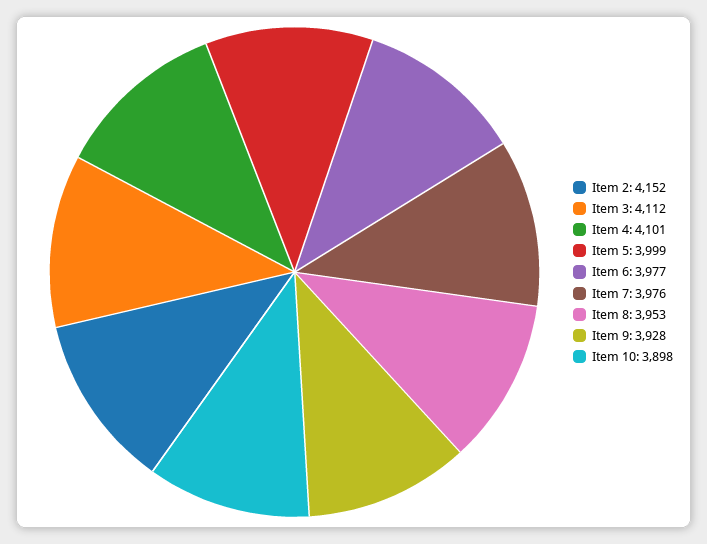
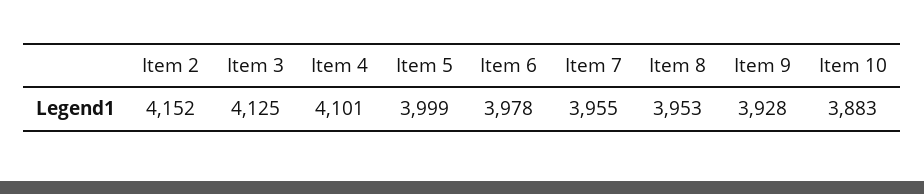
Item 3: 4112 -> 4125
Item 6: 3977 -> 3978
Item 7: 3976 -> 3955
Item 10: 3898 -> 3883

